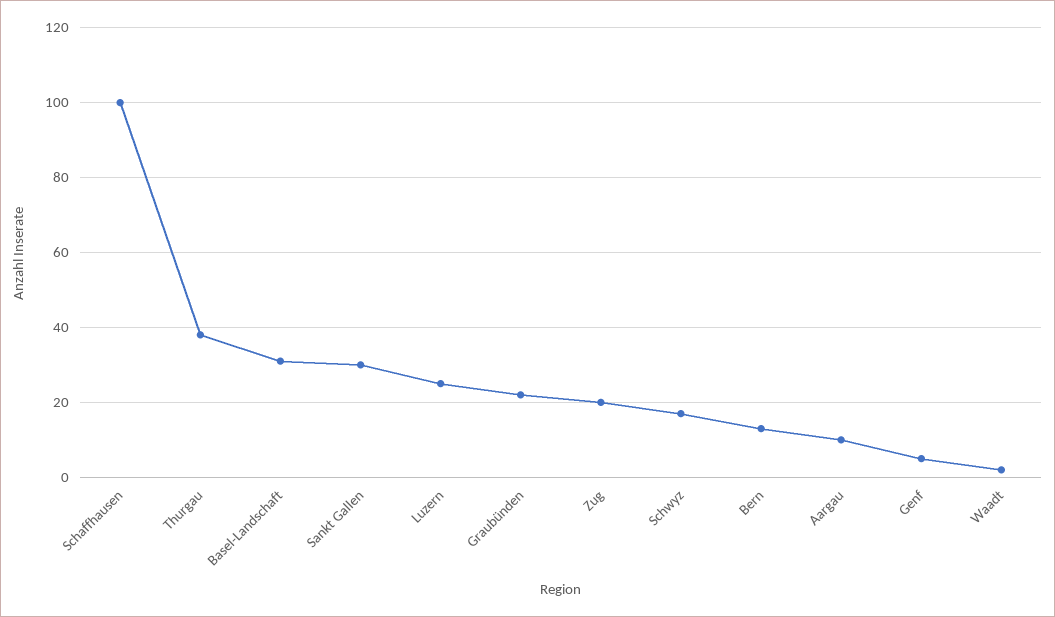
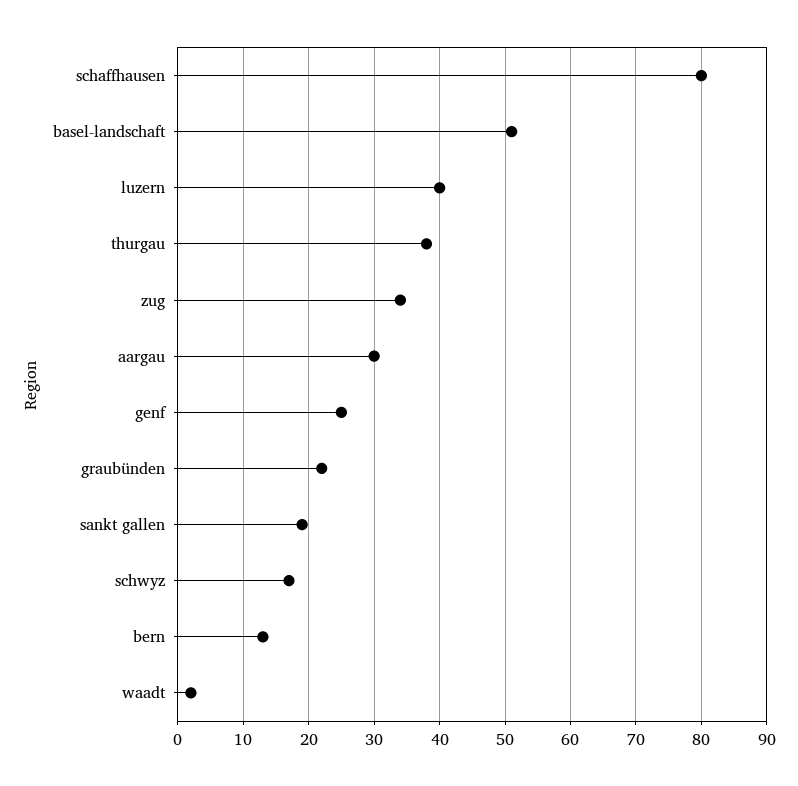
Schaffhausen: 100 -> 80
Basel-Landschaft: 30 -> 51
Sankt Gallen: 30 -> 19
Luzern: 25 -> 40
Zug: 20 -> 34
Aargau: 10 -> 30
Genf: 5 -> 25

